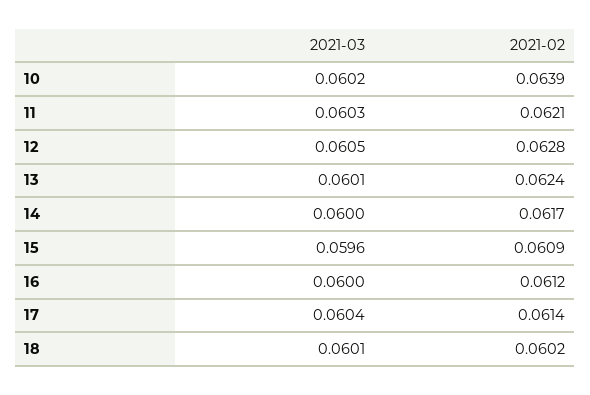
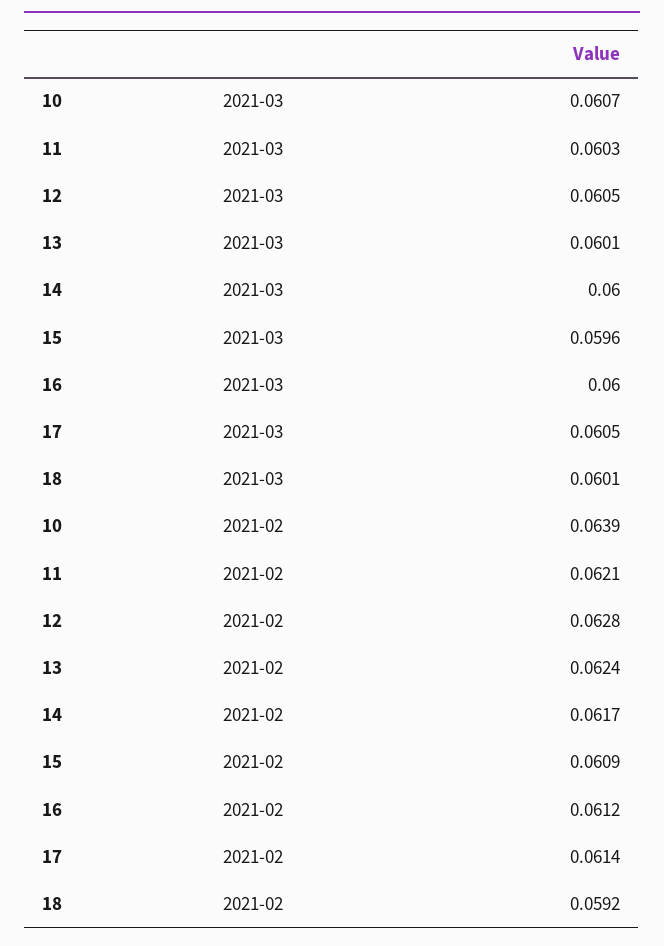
2021-03, 10: 0.0602 -> 0.0607
2021-03, 17: 0.0604 -> 0.0605
2021-02, 18: 0.0602 -> 0.0592

